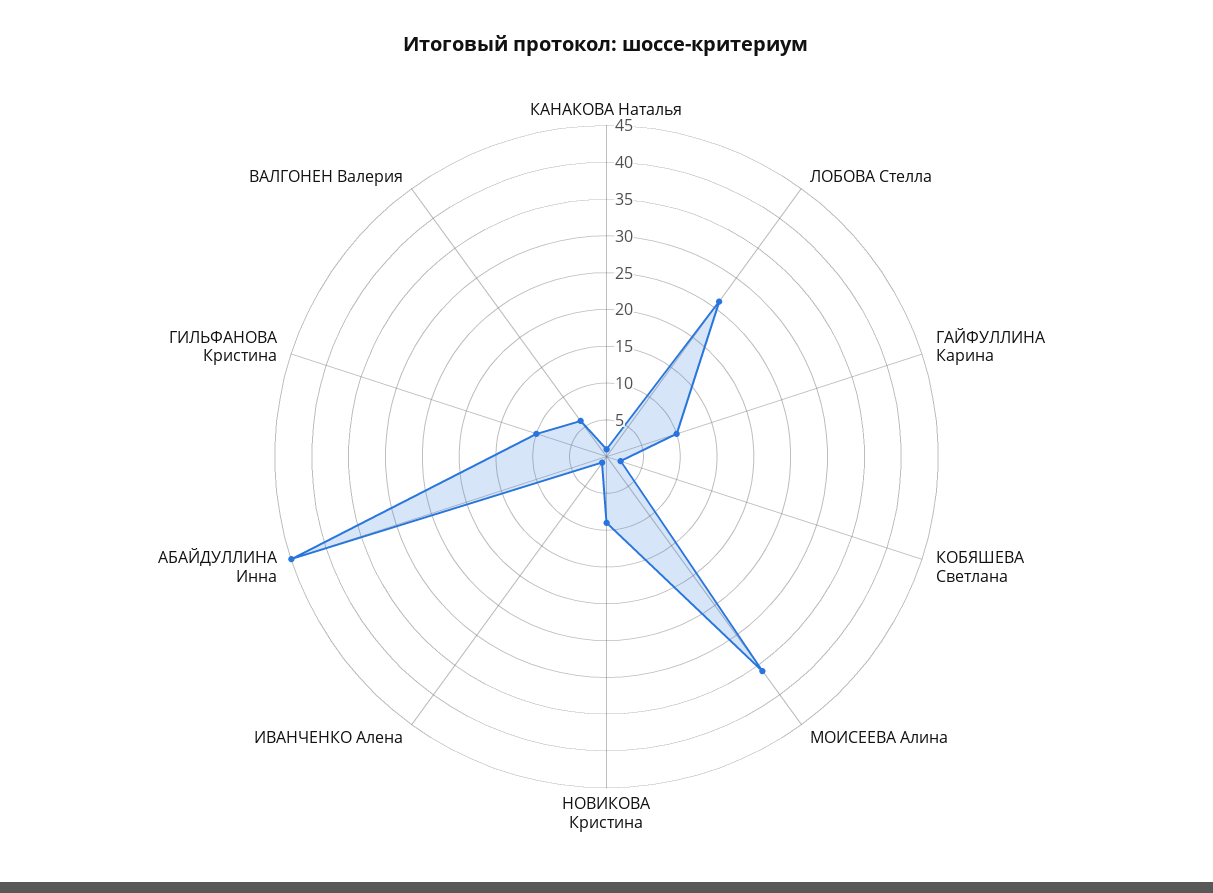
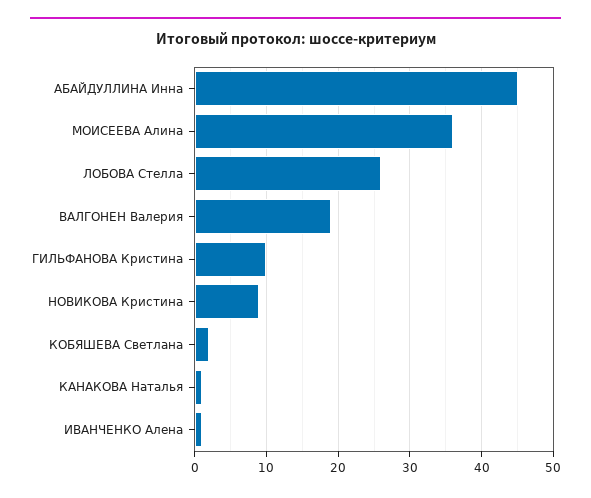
ГАЙФУЛЛИНА Карина: 10 -> none
ВАЛГОНЕН Валерия: 5 -> 19

